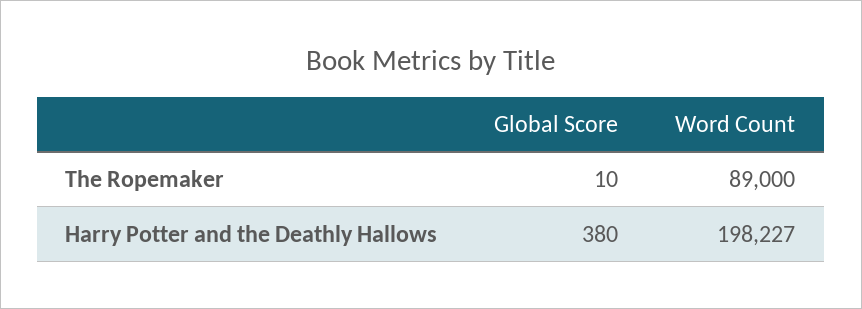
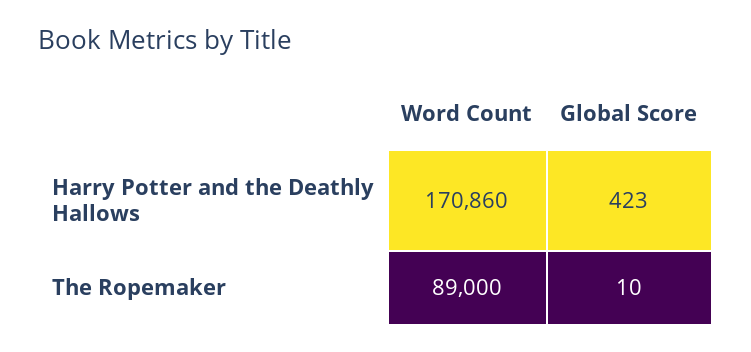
Global Score, Harry Potter and the Deathly Hallows: 380 -> 423
Word Count, Harry Potter and the Deathly Hallows: 198227 -> 170860

